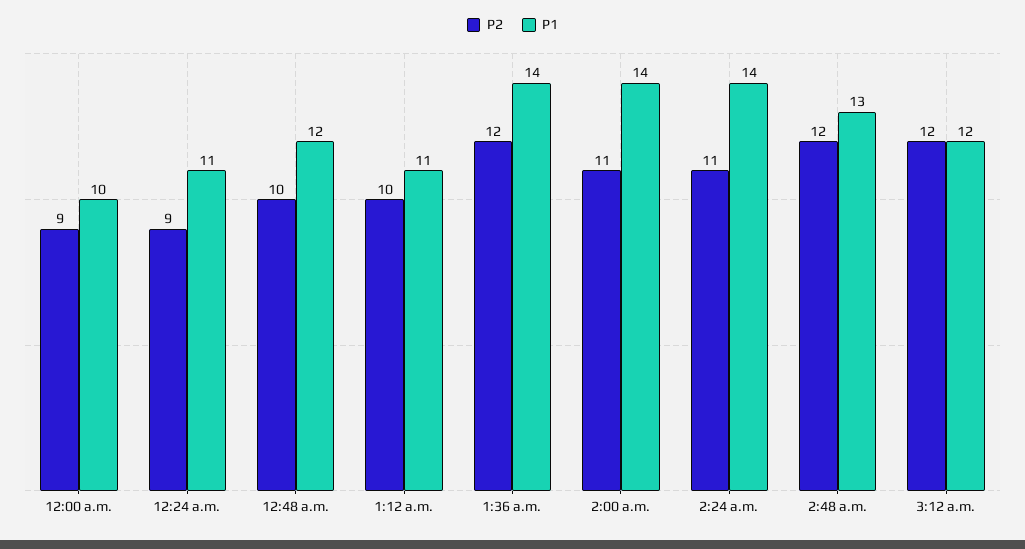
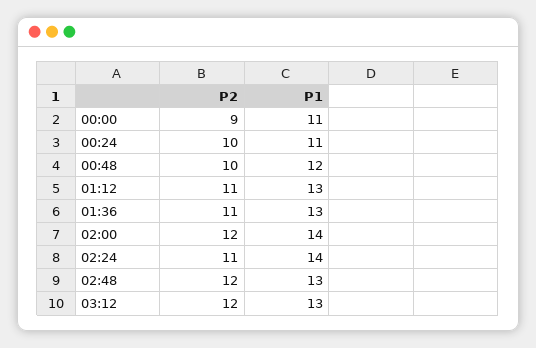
P1, 12:00 a.m.: 10 -> 11
P2, 12:24 a.m.: 9 -> 10
P2, 1:12 a.m.: 10 -> 11
P1, 1:12 a.m.: 11 -> 13
P2, 1:36 a.m.: 12 -> 11
P1, 1:36 a.m.: 14 -> 13
P2, 2:00 a.m.: 11 -> 12
P1, 3:12 a.m.: 12 -> 13

